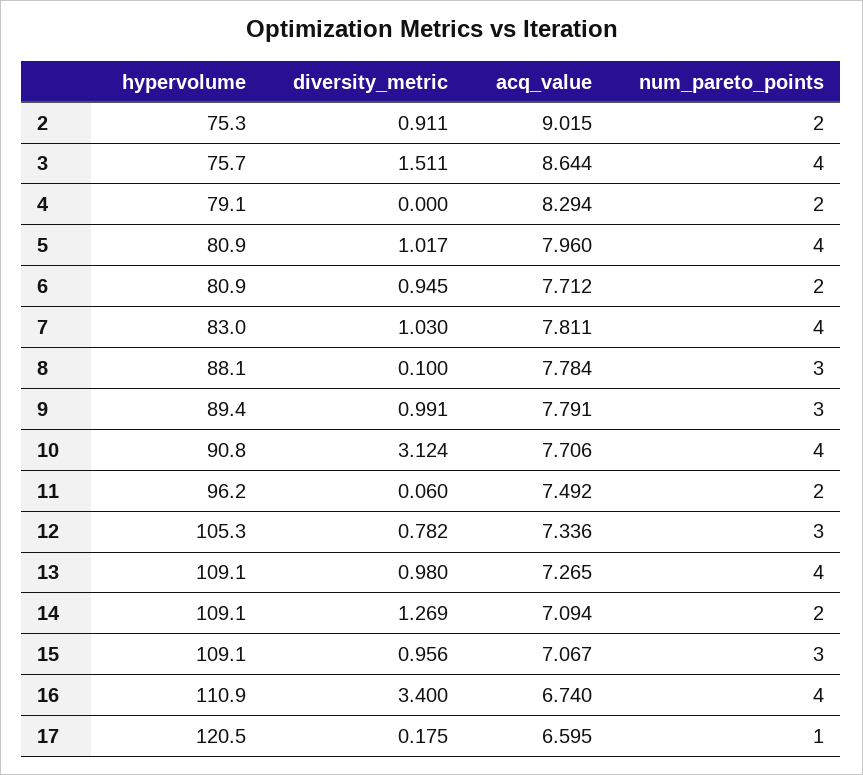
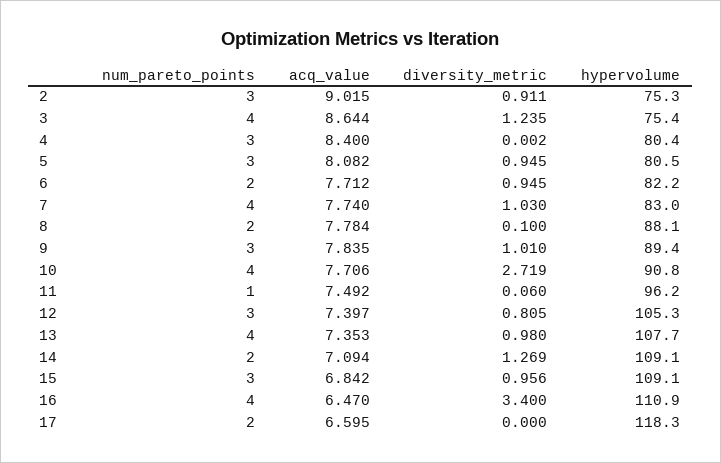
num_pareto_points, 2: 2 -> 3
hypervolume, 3: 75.7 -> 75.4
diversity_metric, 3: 1.511 -> 1.235
hypervolume, 4: 79.1 -> 80.4
diversity_metric, 4: 0 -> 0.002
acq_value, 4: 8.294 -> 8.4
num_pareto_points, 4: 2 -> 3
hypervolume, 5: 80.9 -> 80.5
diversity_metric, 5: 1.017 -> 0.945
acq_value, 5: 7.96 -> 8.082
num_pareto_points, 5: 4 -> 3
hypervolume, 6: 80.9 -> 82.2
acq_value, 7: 7.811 -> 7.74
num_pareto_points, 8: 3 -> 2
diversity_metric, 9: 0.991 -> 1.01
acq_value, 9: 7.791 -> 7.835
diversity_metric, 10: 3.124 -> 2.719
num_pareto_points, 11: 2 -> 1
diversity_metric, 12: 0.782 -> 0.805
acq_value, 12: 7.336 -> 7.397
hypervolume, 13: 109.1 -> 107.7
acq_value, 13: 7.265 -> 7.353
acq_value, 15: 7.067 -> 6.842
acq_value, 16: 6.74 -> 6.47
hypervolume, 17: 120.5 -> 118.3
diversity_metric, 17: 0.175 -> 0
num_pareto_points, 17: 1 -> 2

